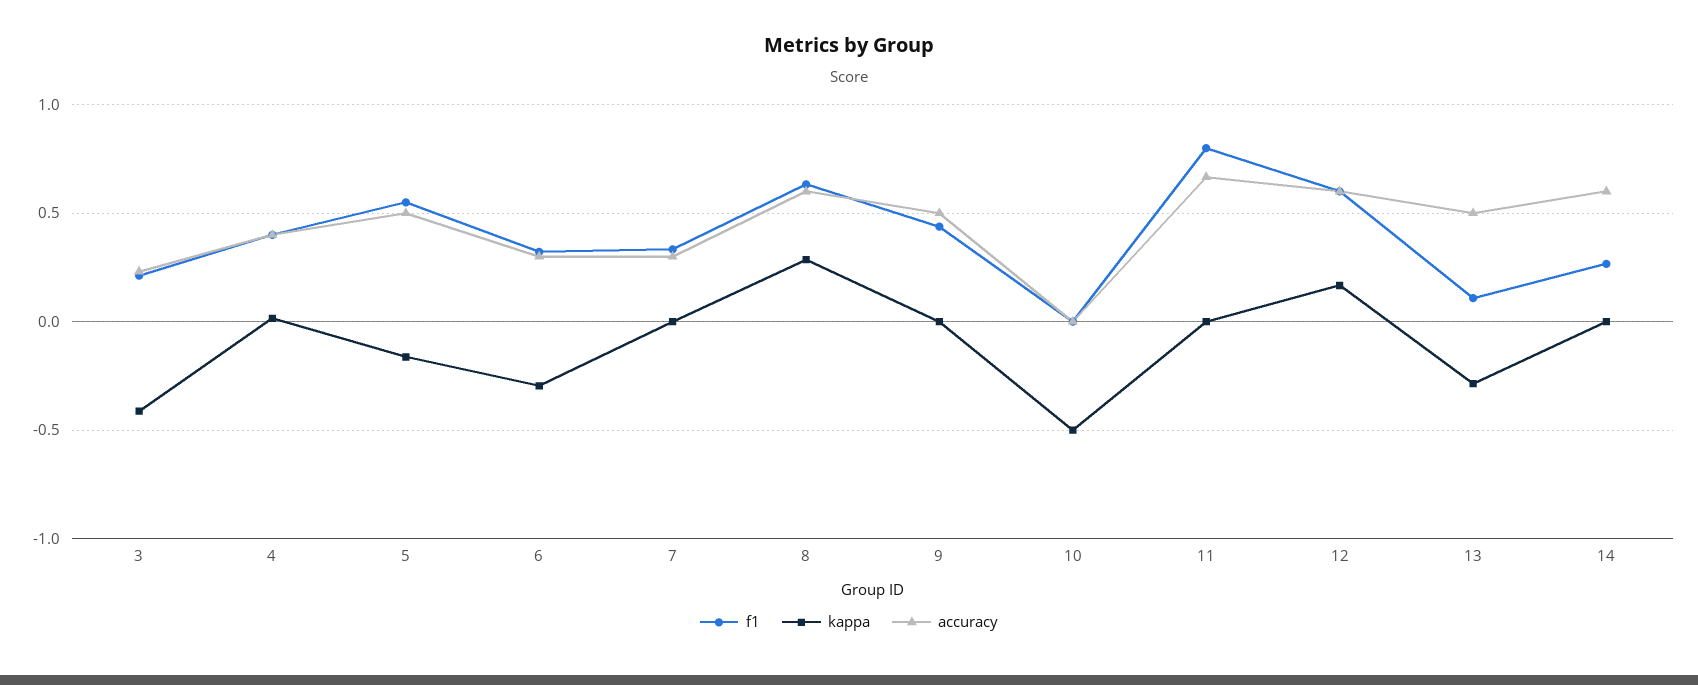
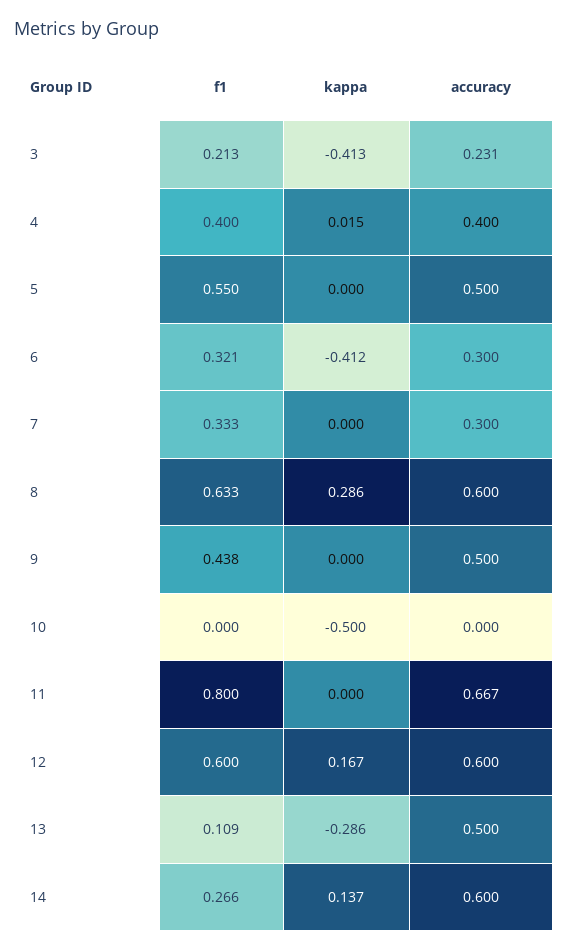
kappa, 5: -0.15 -> 0
kappa, 6: -0.3 -> -0.412
kappa, 14: 0 -> 0.137

